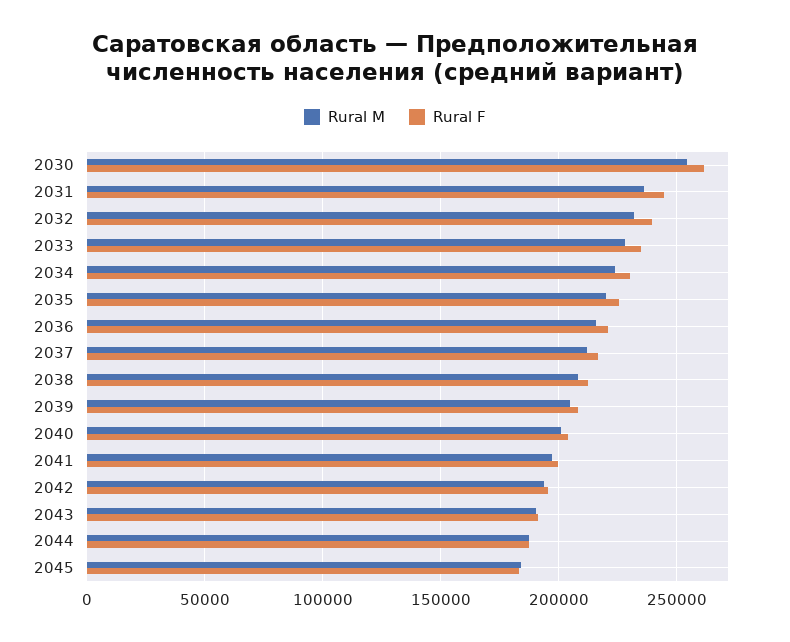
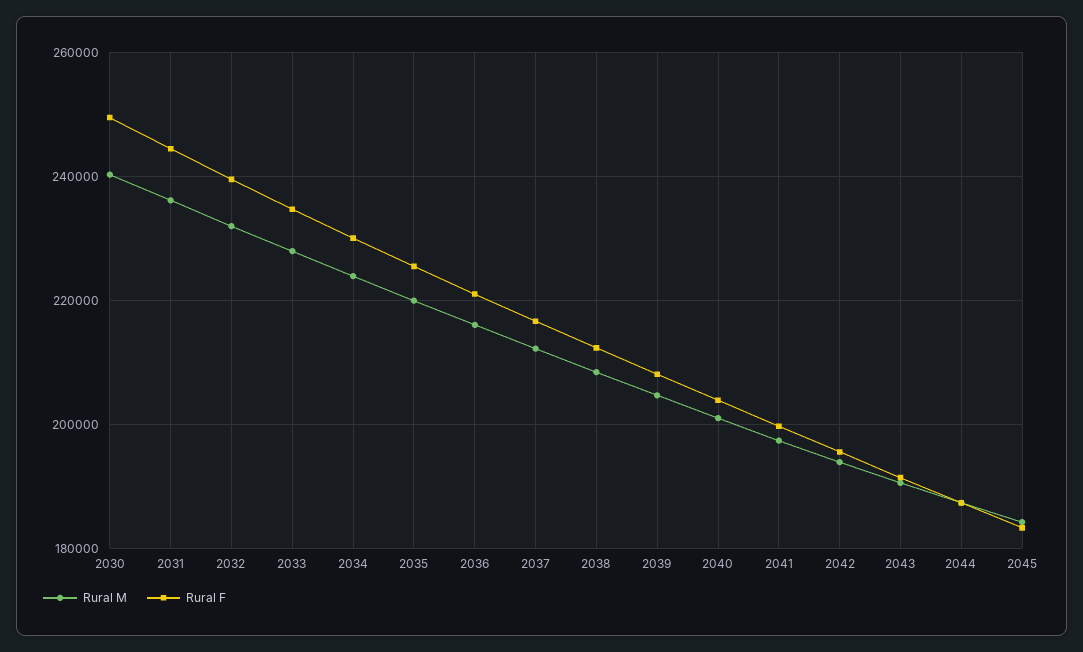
Rural M, 2030: 255000 -> 240000
Rural F, 2030: 260000 -> 250000

